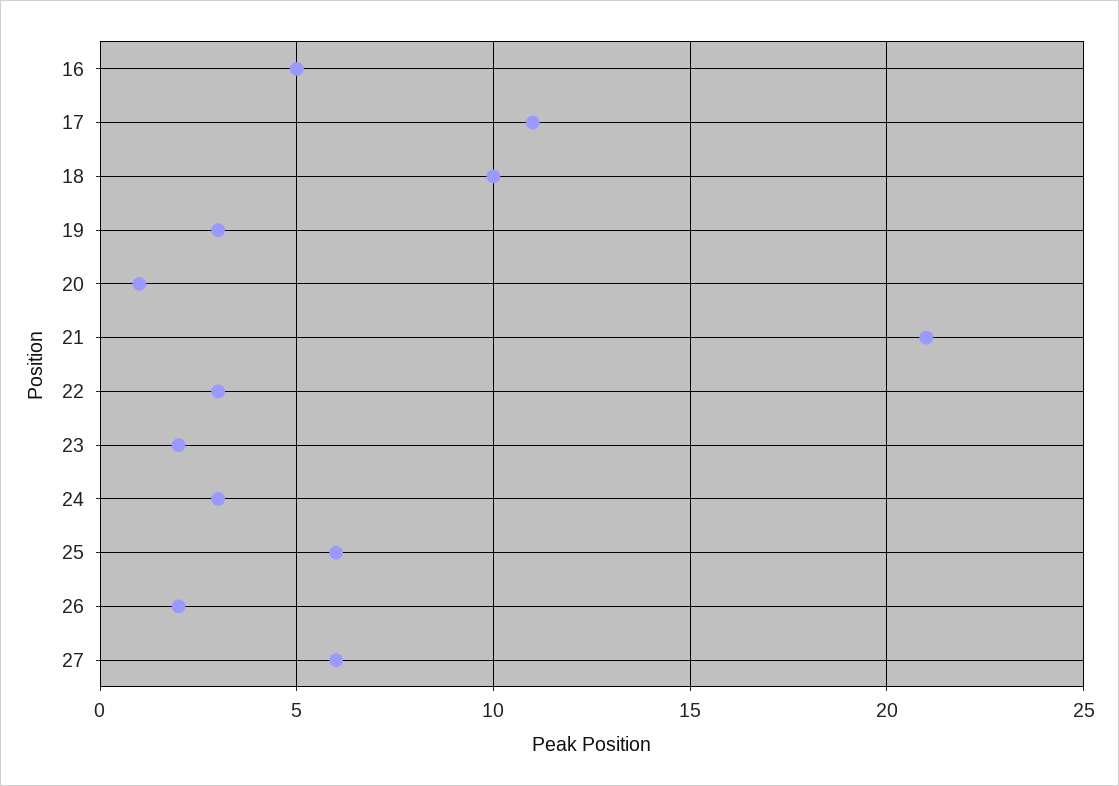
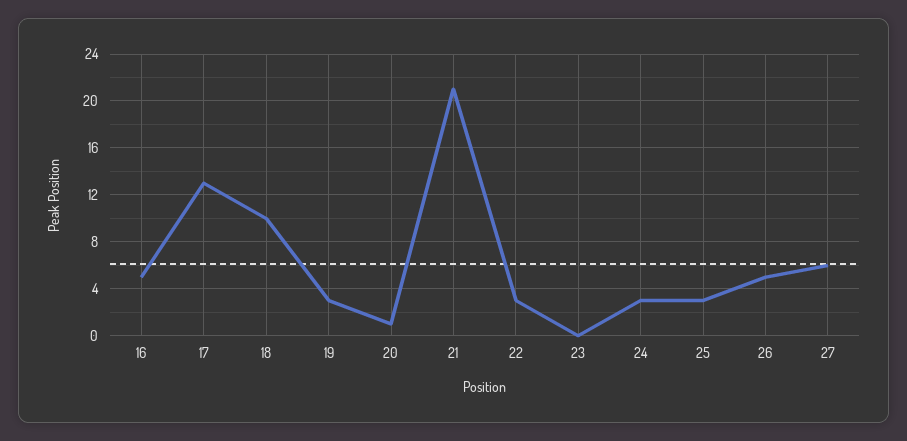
17: 11 -> 13
23: 2 -> 0
25: 6 -> 3
26: 2 -> 5

